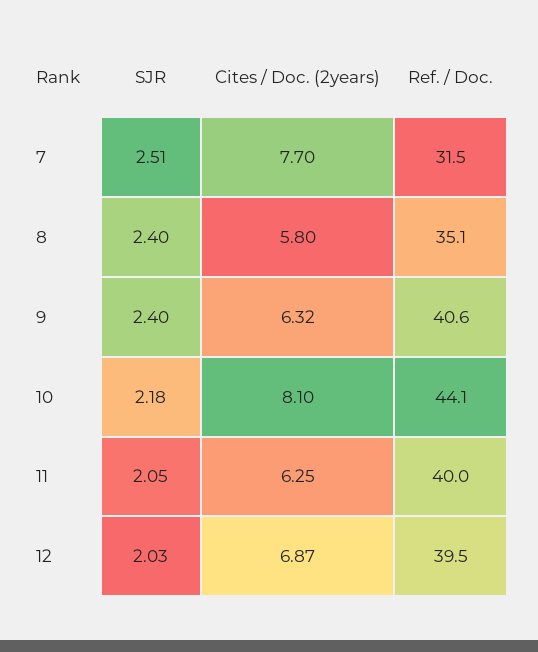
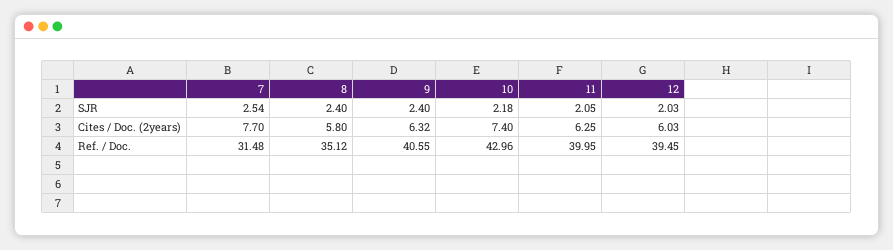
SJR, 7: 2.51 -> 2.54
Cites / Doc. (2years), 10: 8.1 -> 7.4
Ref. / Doc., 10: 44.1 -> 42.96
Cites / Doc. (2years), 12: 6.87 -> 6.03

